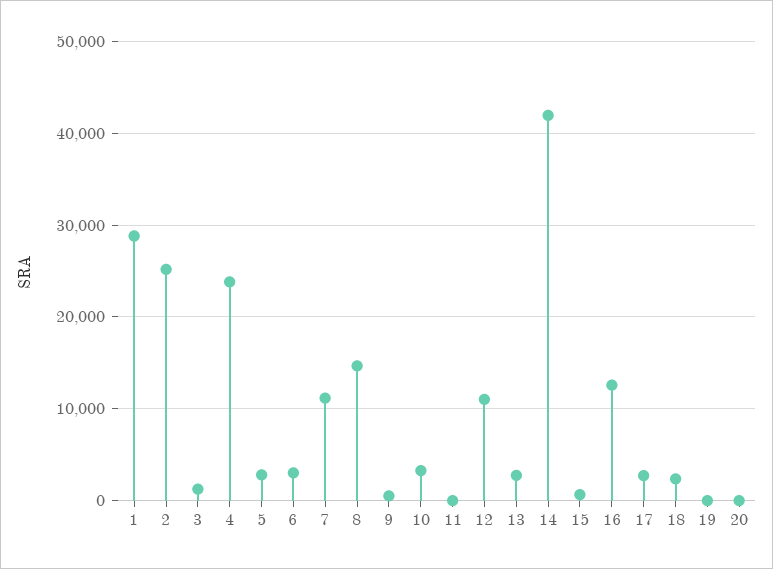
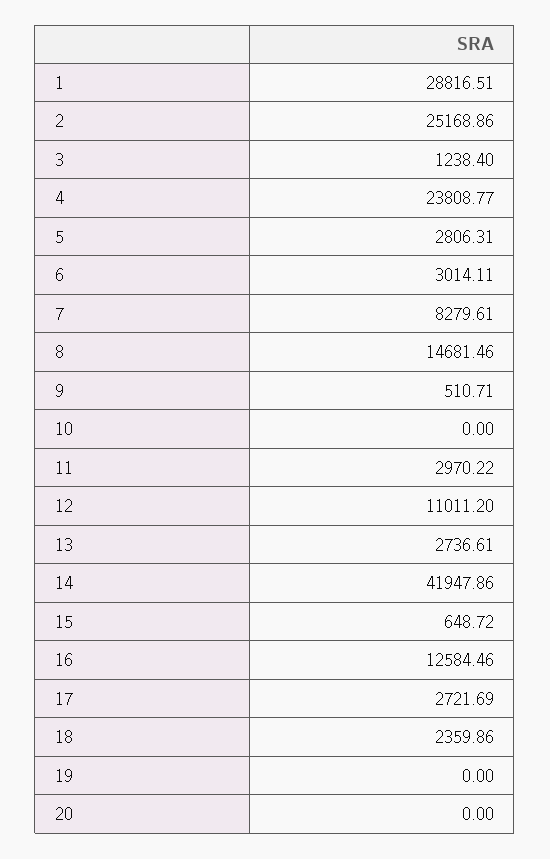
7: 11000 -> 8279.61
10: 3000 -> 0
11: 0 -> 2970.22

